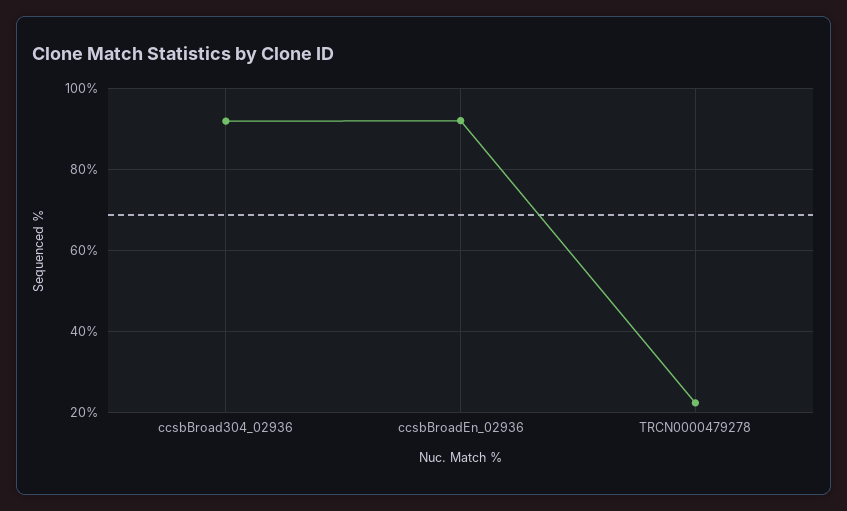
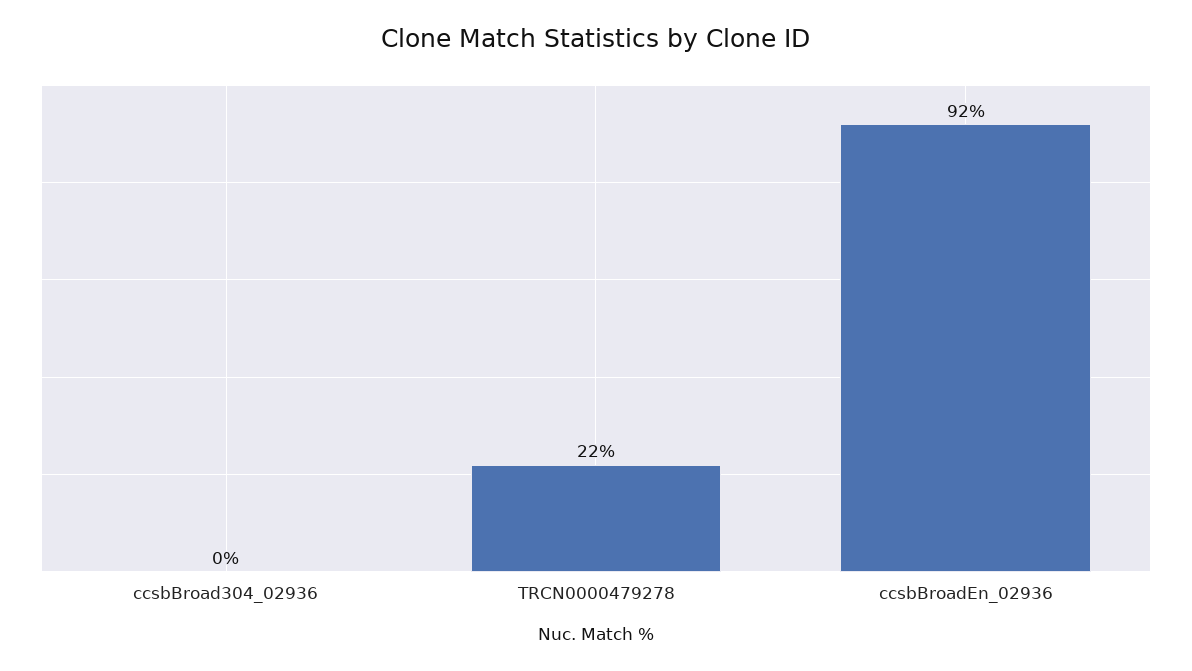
ccsbBroad304_02936: 92 -> 0

